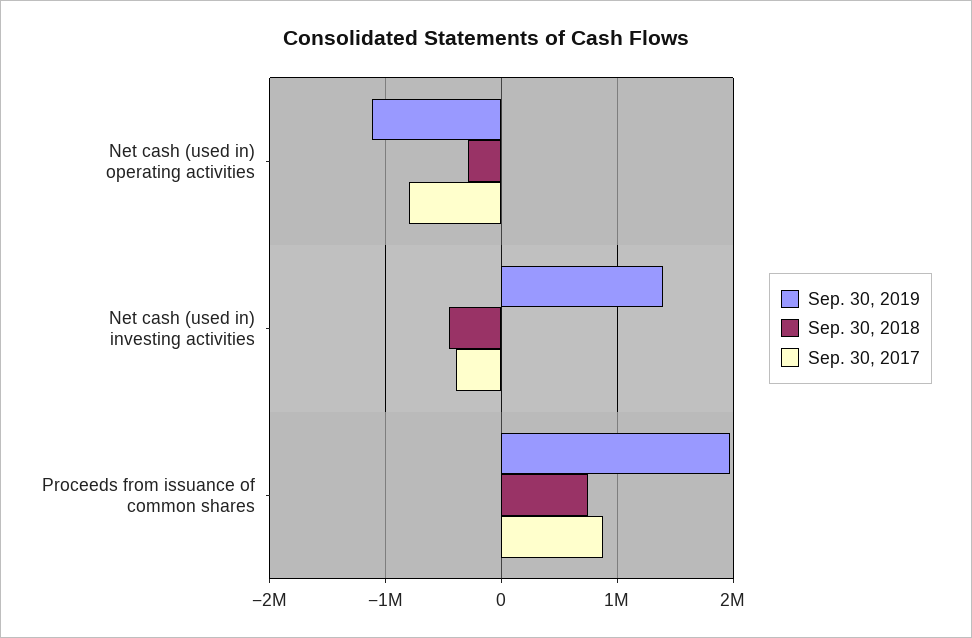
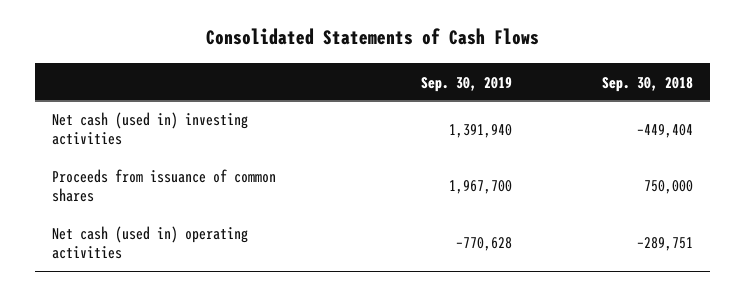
Sep. 30, 2019, Net cash (used in) operating activities: -1100000 -> -770628
Sep. 30, 2017, Net cash (used in) operating activities: -800000 -> none
Sep. 30, 2017, Net cash (used in) investing activities: -400000 -> none
Sep. 30, 2017, Proceeds from issuance of common shares: 900000 -> none

